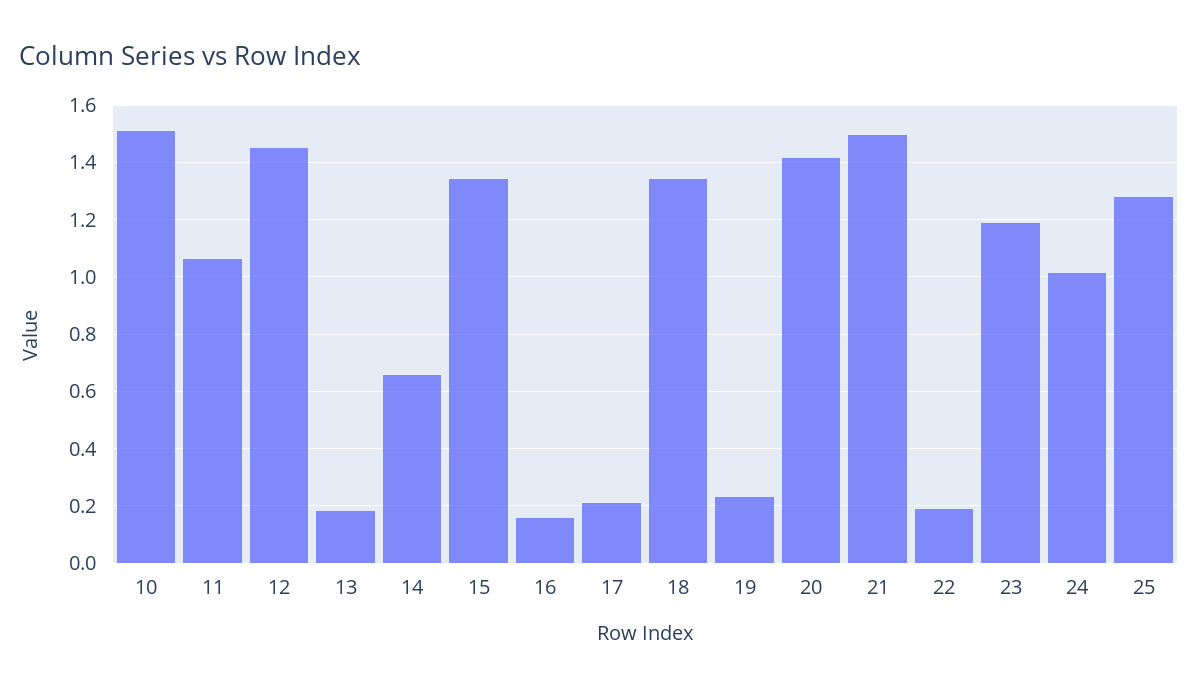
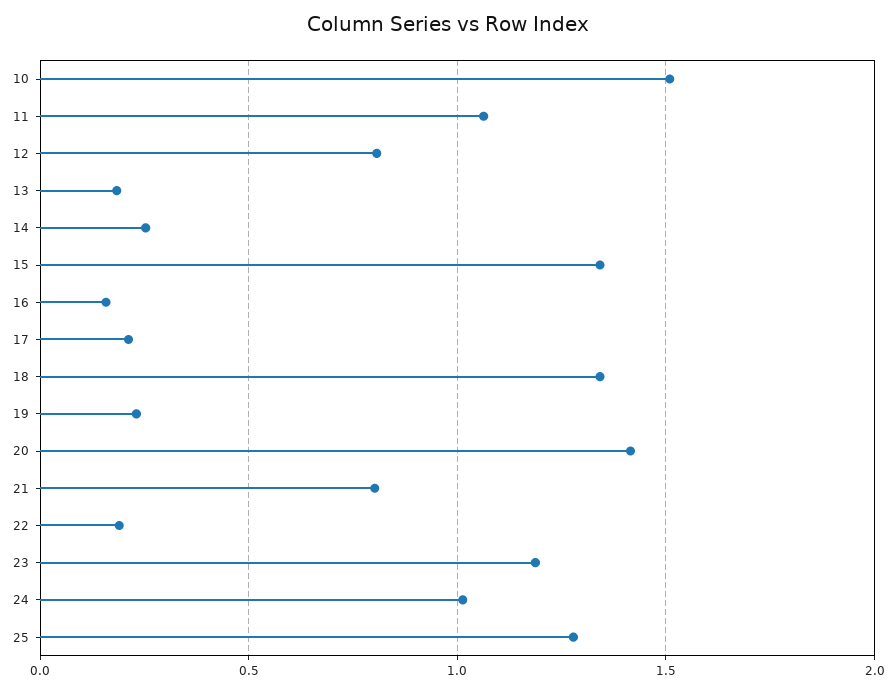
12: 1.45 -> 0.8
14: 0.65 -> 0.25
21: 1.5 -> 0.8

